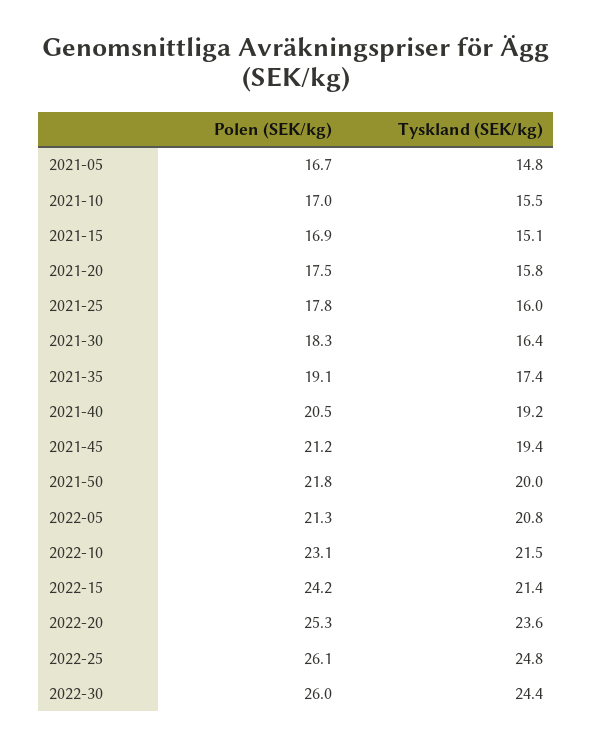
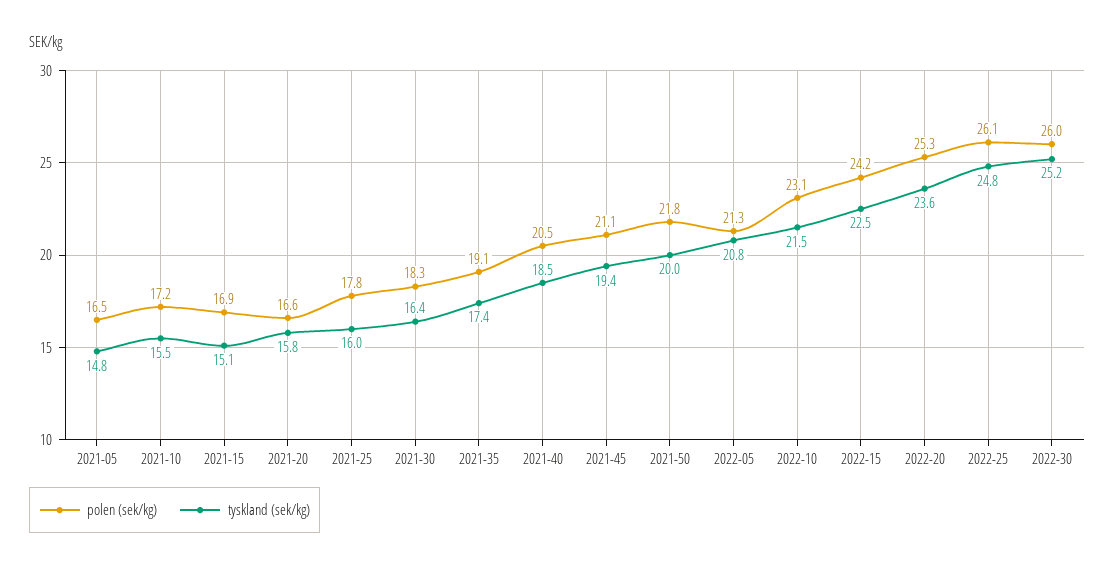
Polen (SEK/kg), 2021-05: 16.7 -> 16.5
Polen (SEK/kg), 2021-10: 17 -> 17.2
Polen (SEK/kg), 2021-20: 17.5 -> 16.6
Tyskland (SEK/kg), 2021-40: 19.2 -> 18.5
Polen (SEK/kg), 2021-45: 21.2 -> 21.1
Tyskland (SEK/kg), 2022-15: 21.4 -> 22.5
Tyskland (SEK/kg), 2022-30: 24.4 -> 25.2

